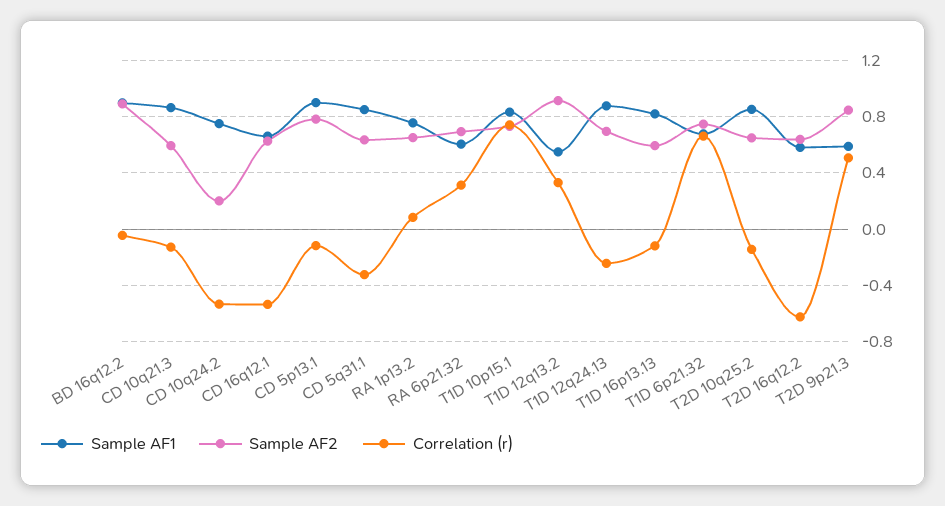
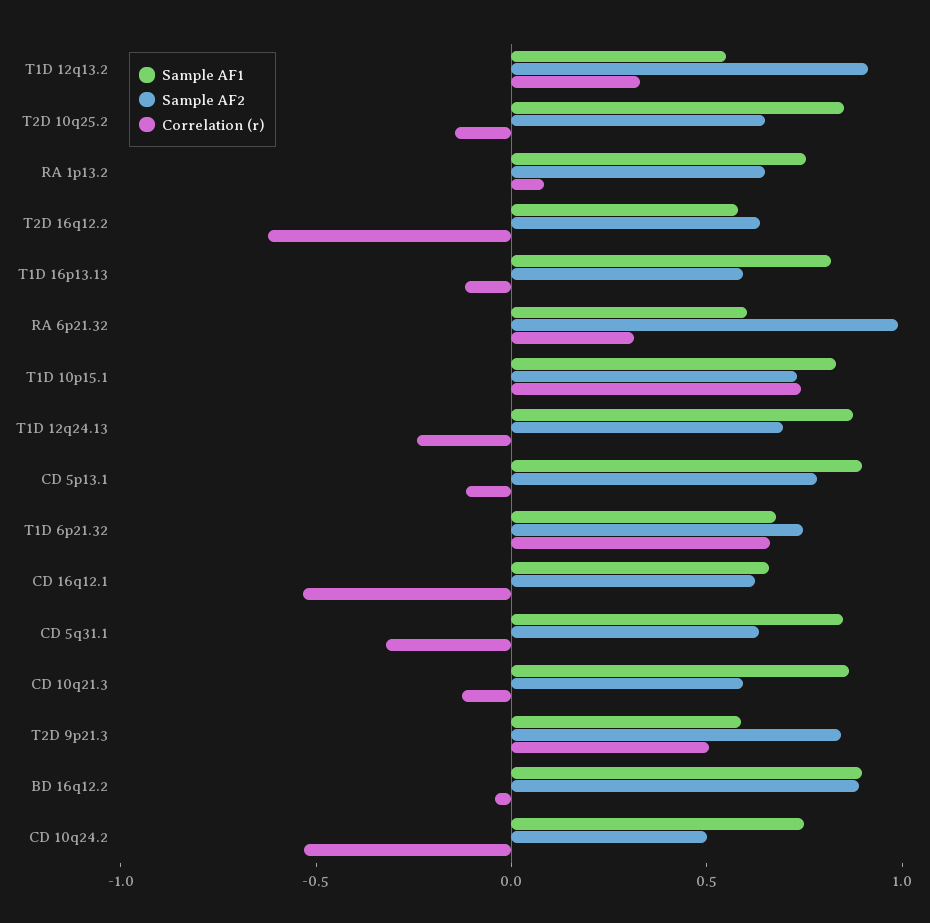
Sample AF2, CD 10q24.2: 0.2 -> 0.5
Sample AF2, RA 6p21.32: 0.7 -> 1

